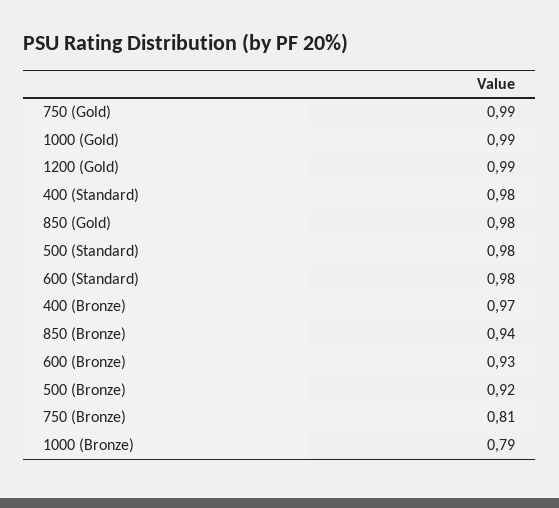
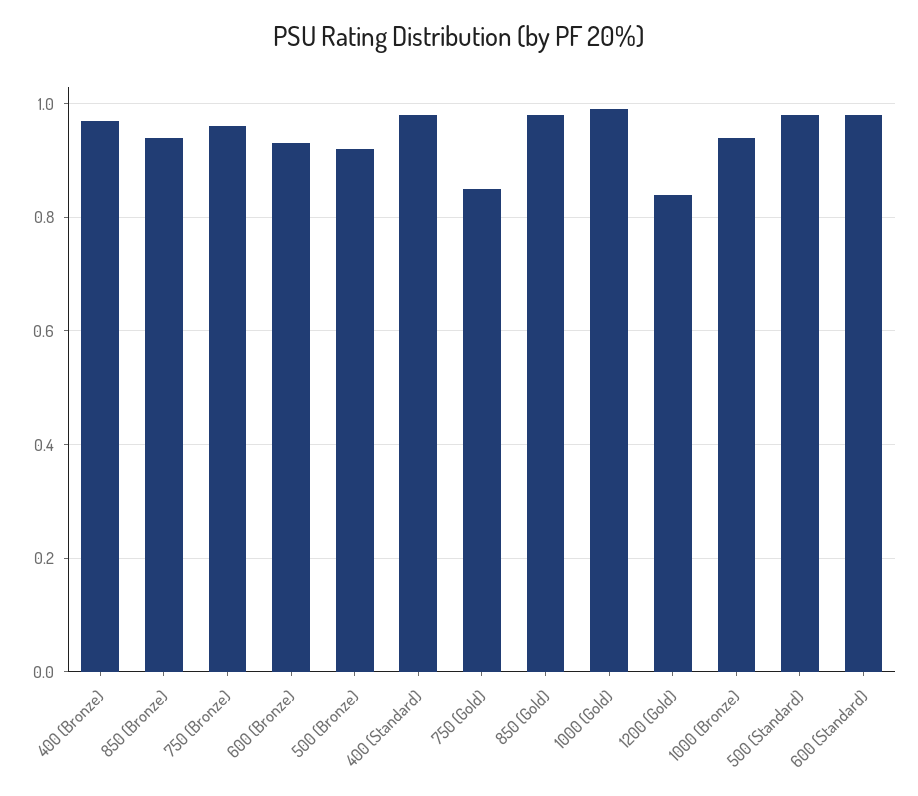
750 (Gold): 0.99 -> 0.85
1200 (Gold): 0.99 -> 0.85
750 (Bronze): 0.81 -> 0.95
1000 (Bronze): 0.79 -> 0.95

